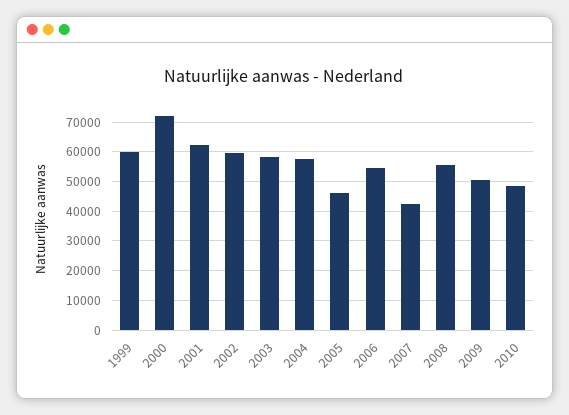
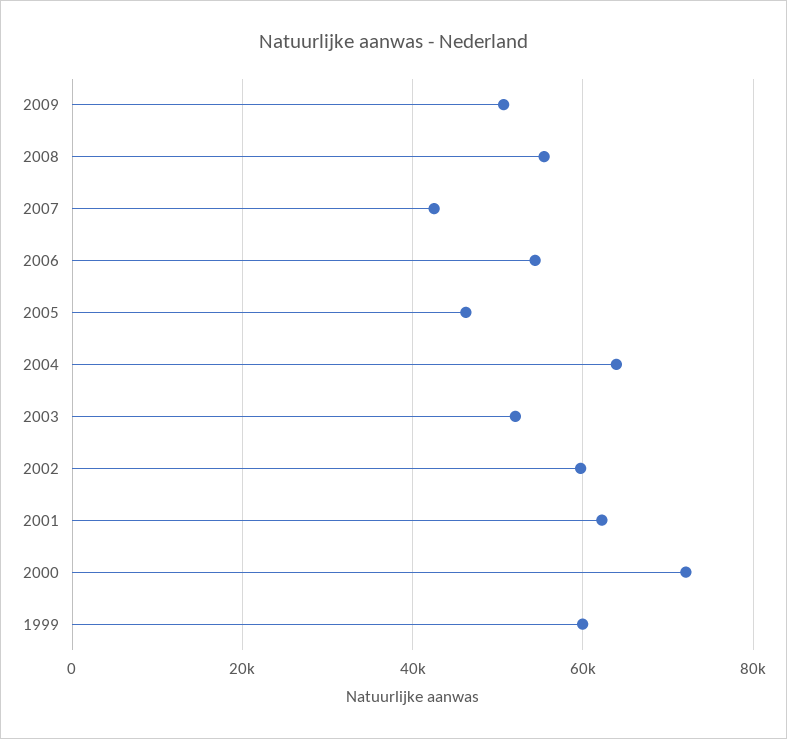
2003: 57500 -> 52000
2004: 57500 -> 64000
2010: 47500 -> none

